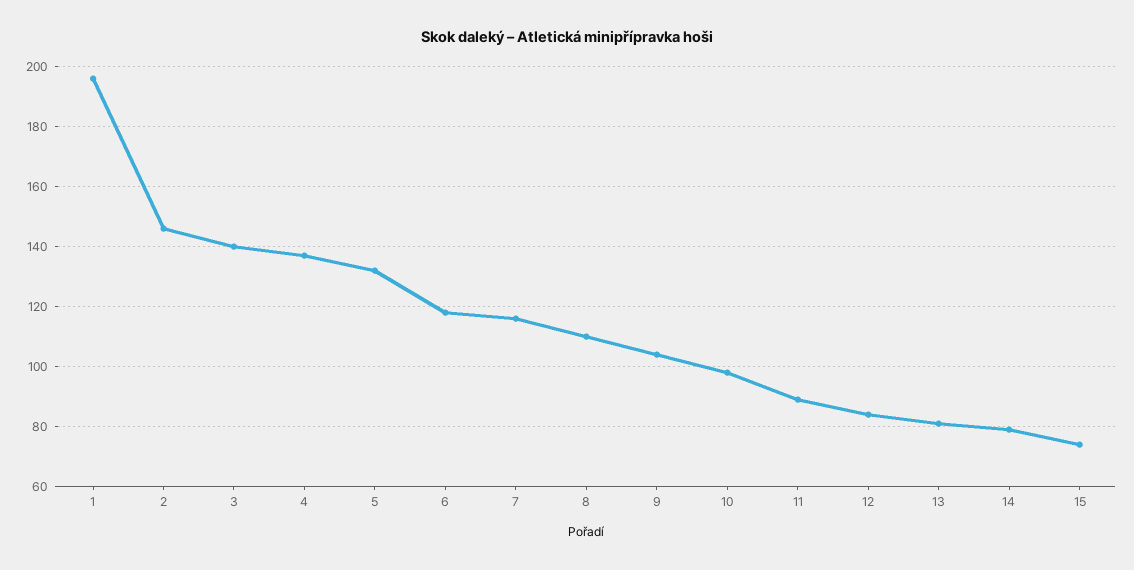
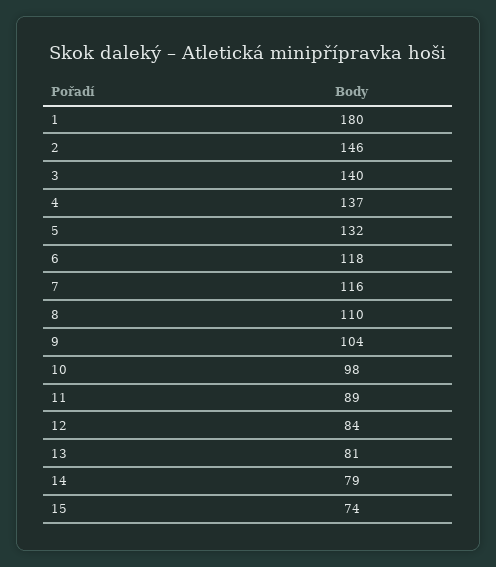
1: 195 -> 180

